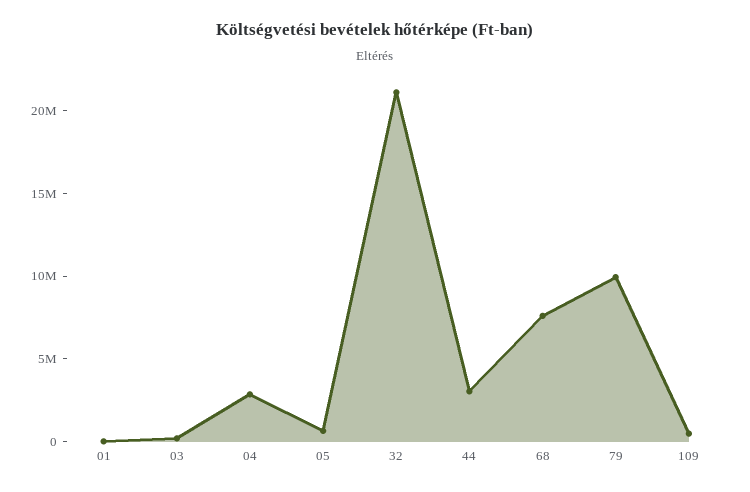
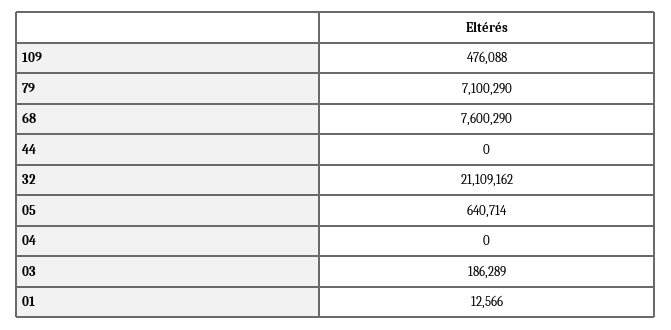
04: 3000000 -> 0
44: 3000000 -> 0
79: 10000000 -> 7100290

